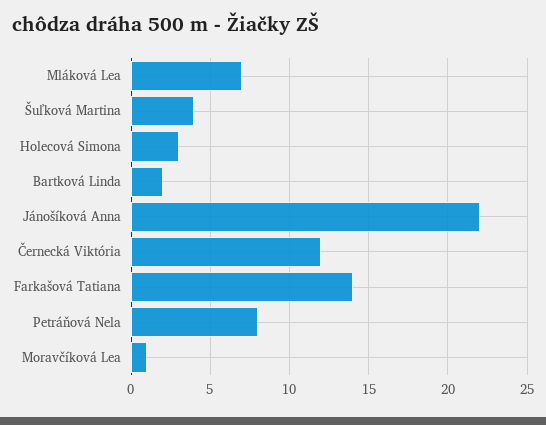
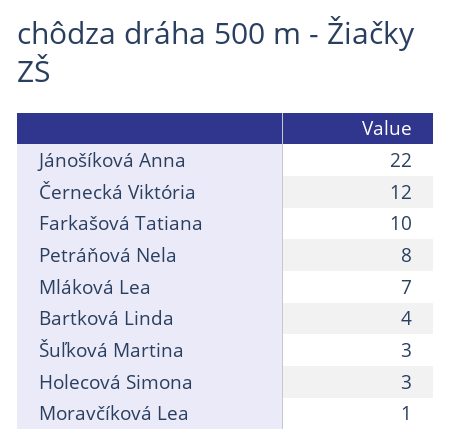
Šuľková Martina: 4 -> 3
Bartková Linda: 2 -> 4
Farkašová Tatiana: 14 -> 10

